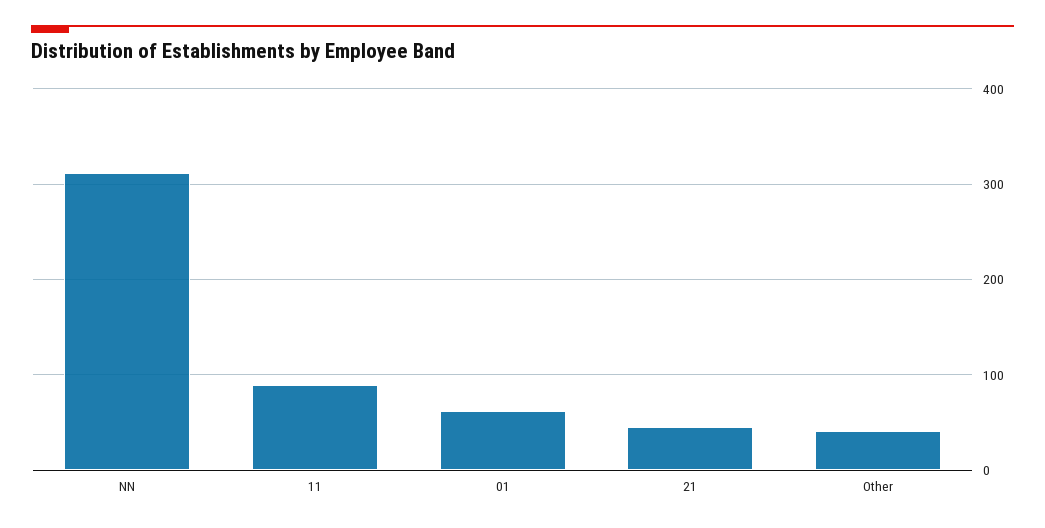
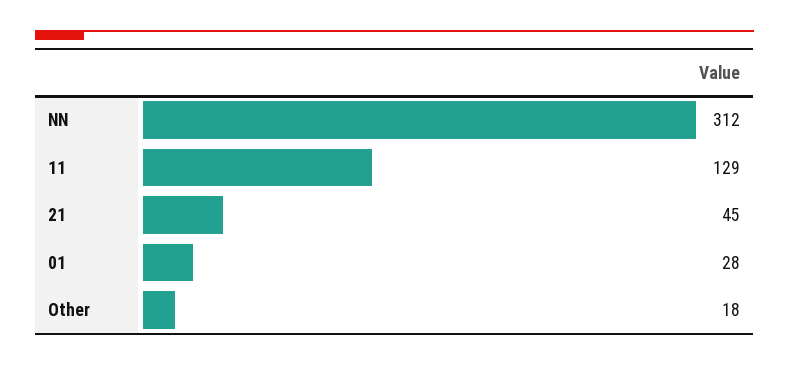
11: 90 -> 129
01: 60 -> 28
Other: 40 -> 18

